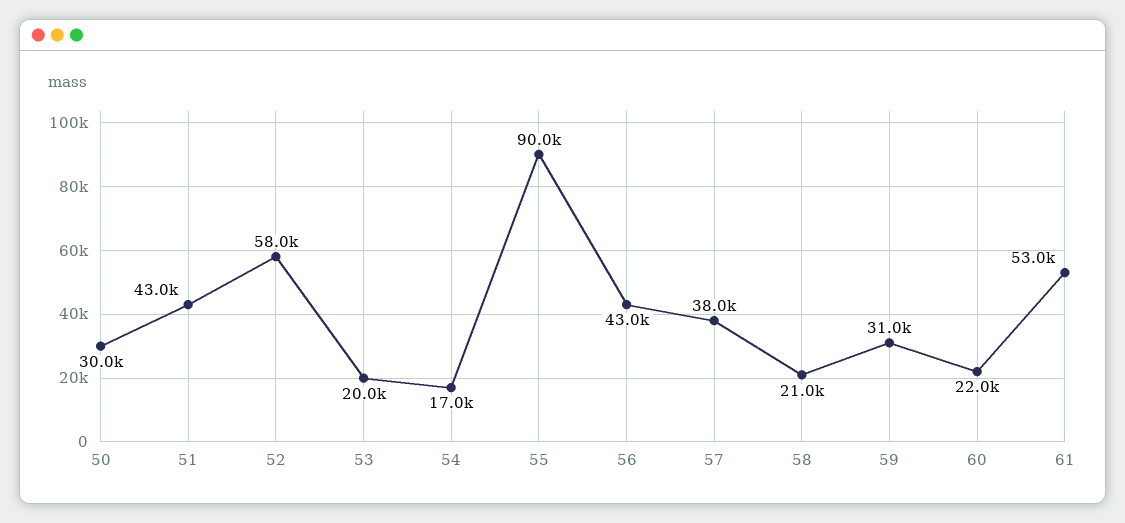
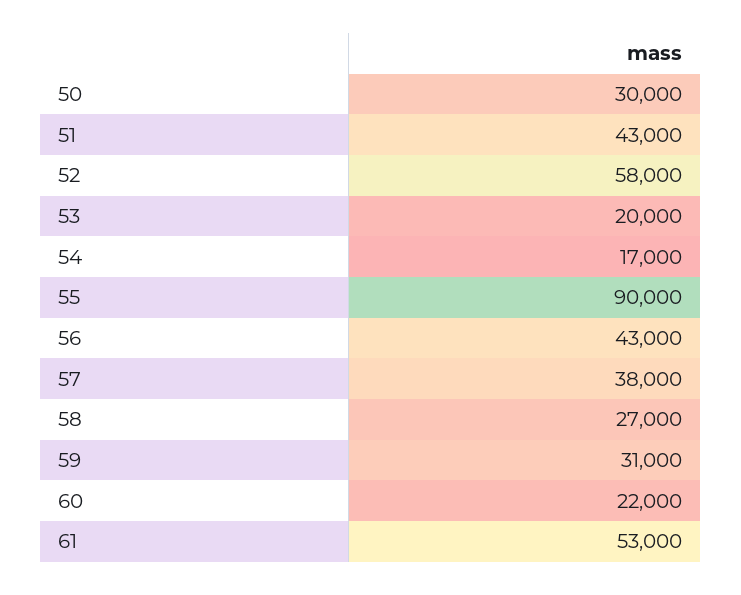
58: 21000 -> 27000

